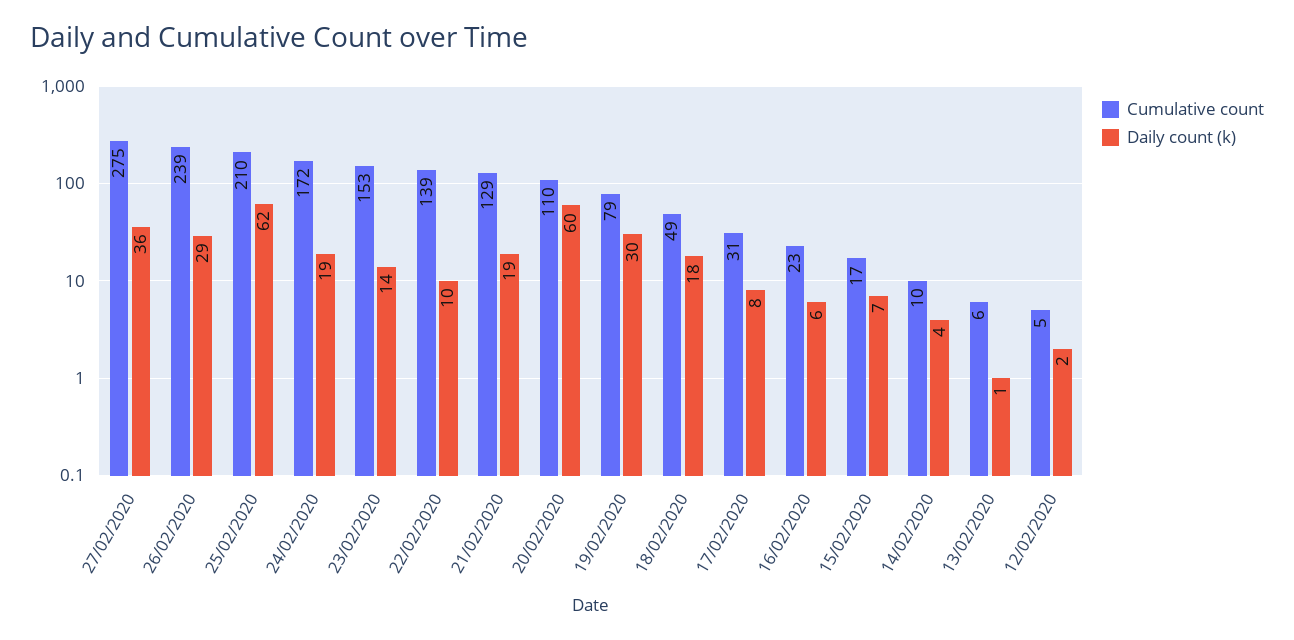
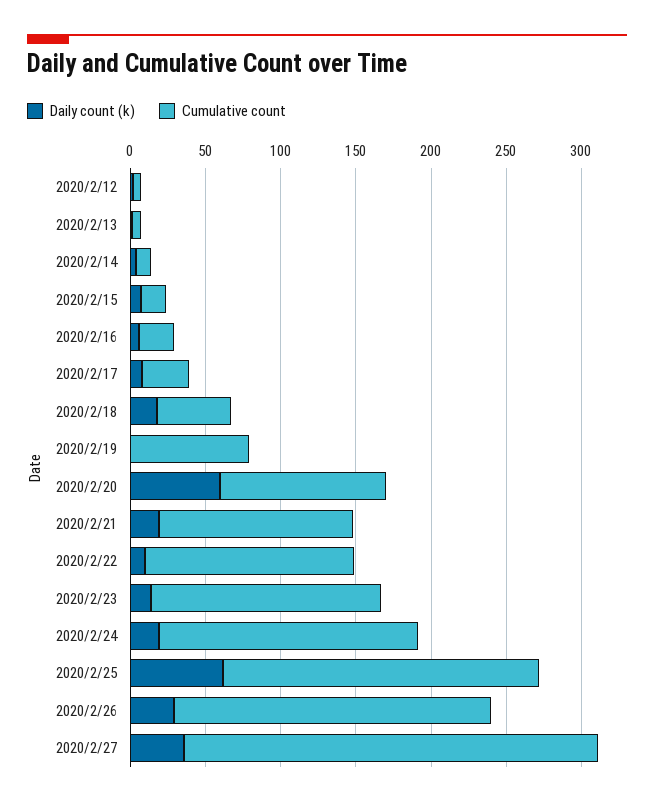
Cumulative count, 26/02/2020: 239 -> 210
Daily count (k), 19/02/2020: 30 -> 0

